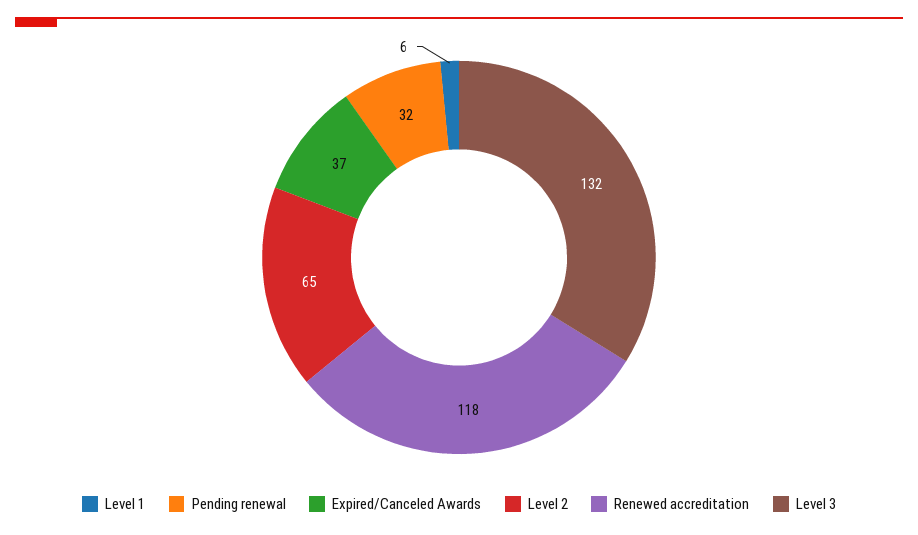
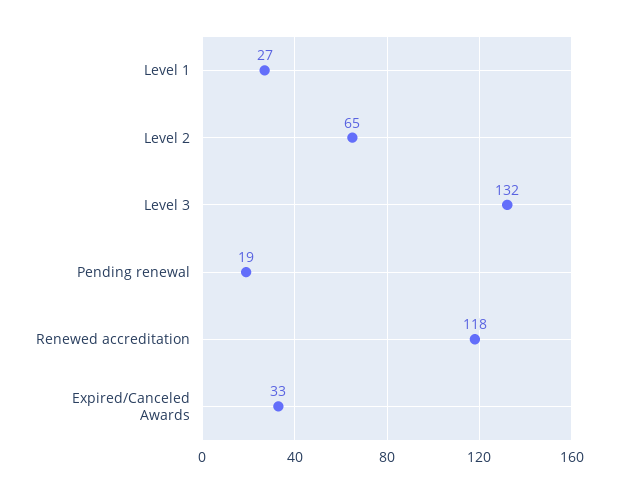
Level 1: 6 -> 27
Pending renewal: 32 -> 19
Expired/Canceled Awards: 37 -> 33

